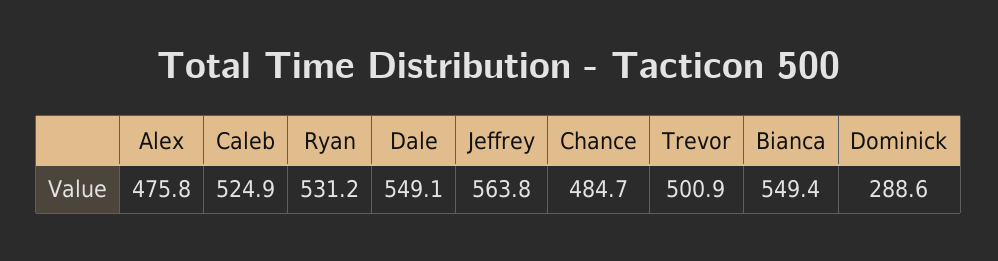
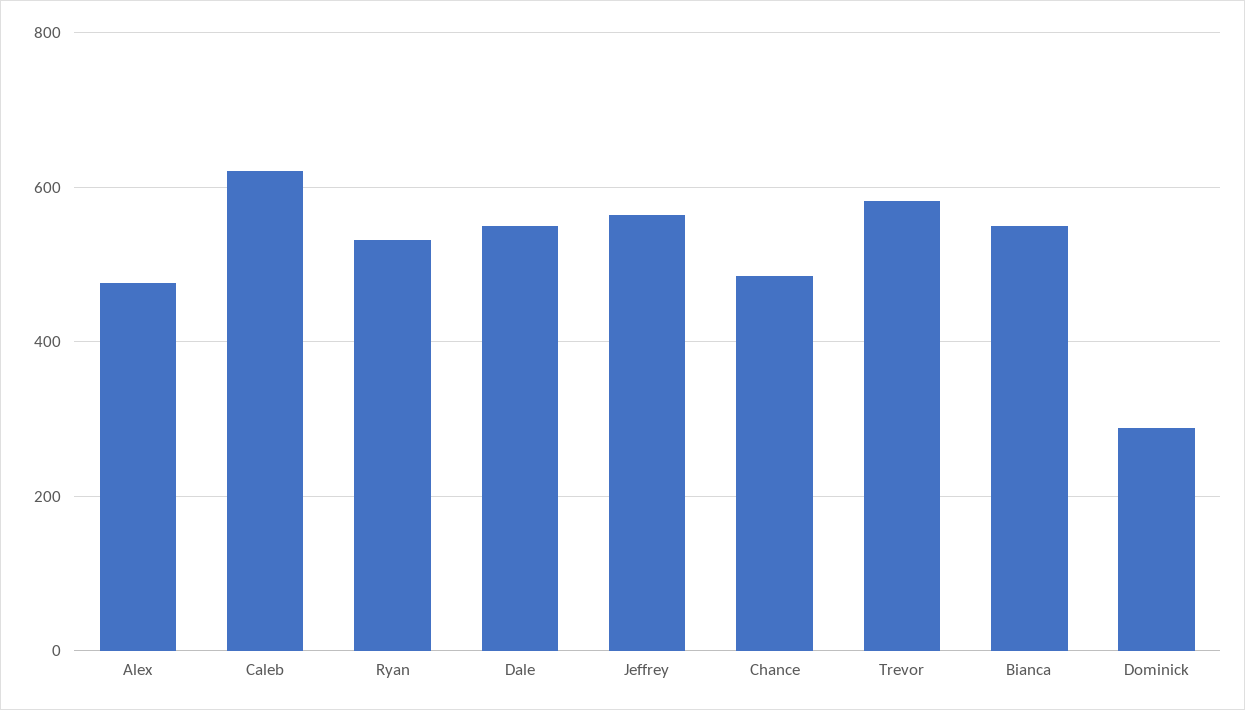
Caleb: 524.9 -> 620
Trevor: 500.9 -> 580

